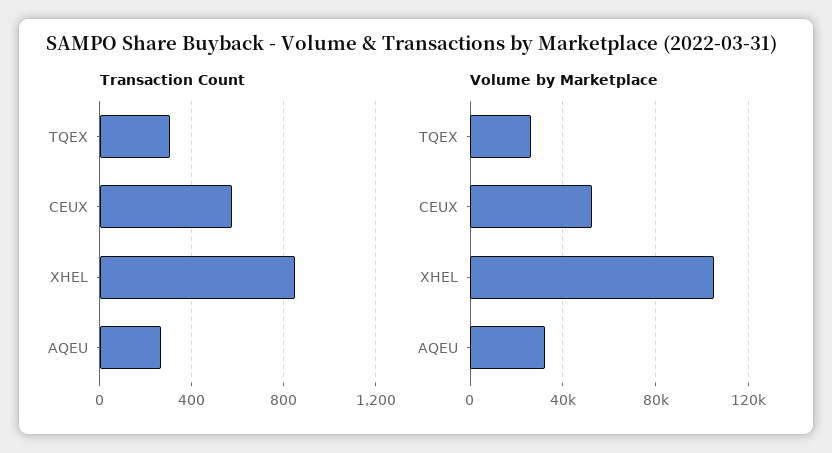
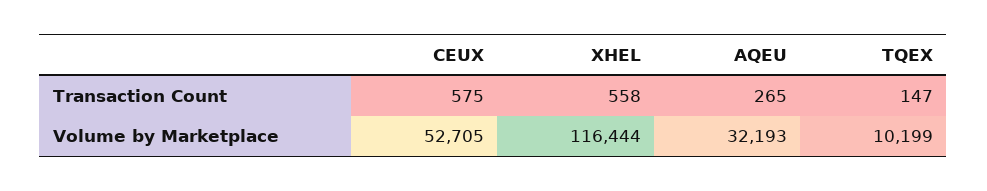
Transaction Count, TQEX: 300 -> 147
Transaction Count, XHEL: 850 -> 558
Volume by Marketplace, TQEX: 25000 -> 10199
Volume by Marketplace, XHEL: 105000 -> 116444

